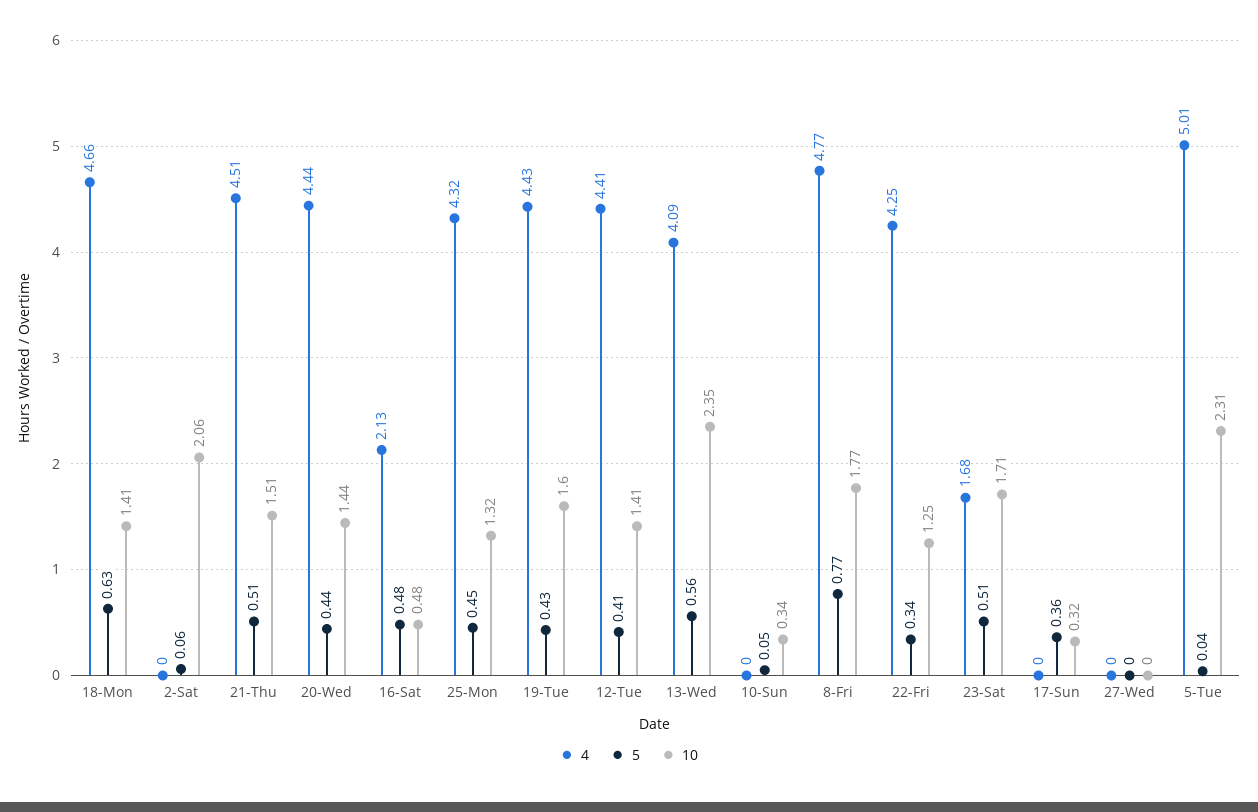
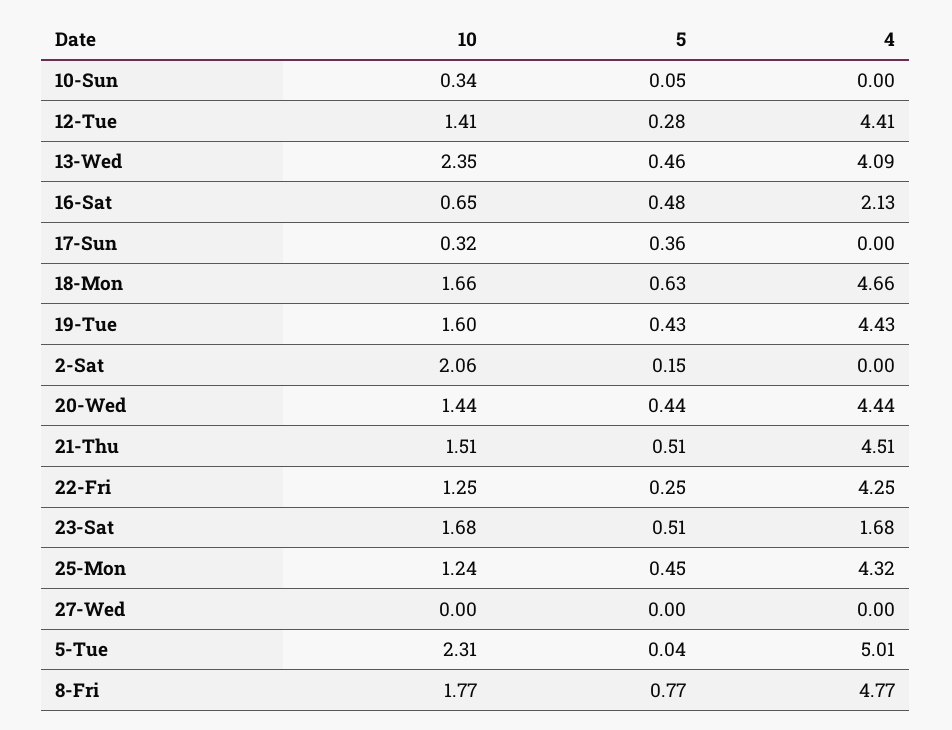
10, 18-Mon: 1.41 -> 1.66
5, 2-Sat: 0.06 -> 0.15
10, 16-Sat: 0.48 -> 0.65
10, 25-Mon: 1.32 -> 1.24
5, 12-Tue: 0.41 -> 0.28
5, 13-Wed: 0.56 -> 0.46
5, 22-Fri: 0.34 -> 0.25
10, 23-Sat: 1.71 -> 1.68

